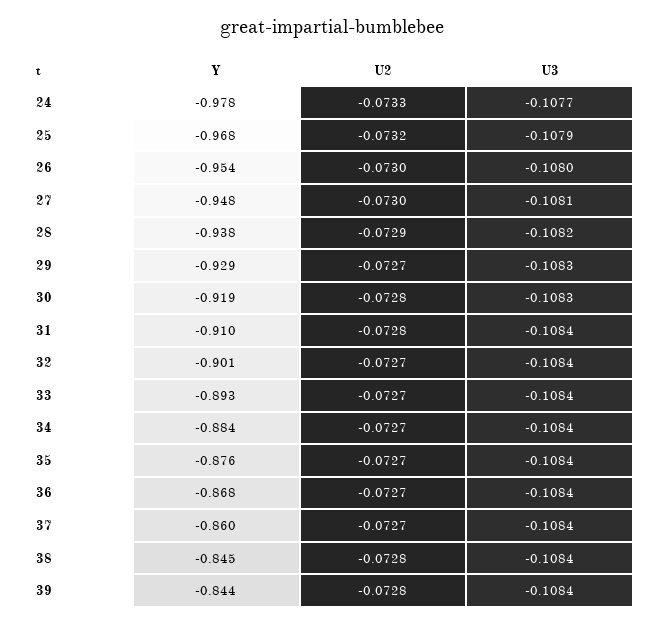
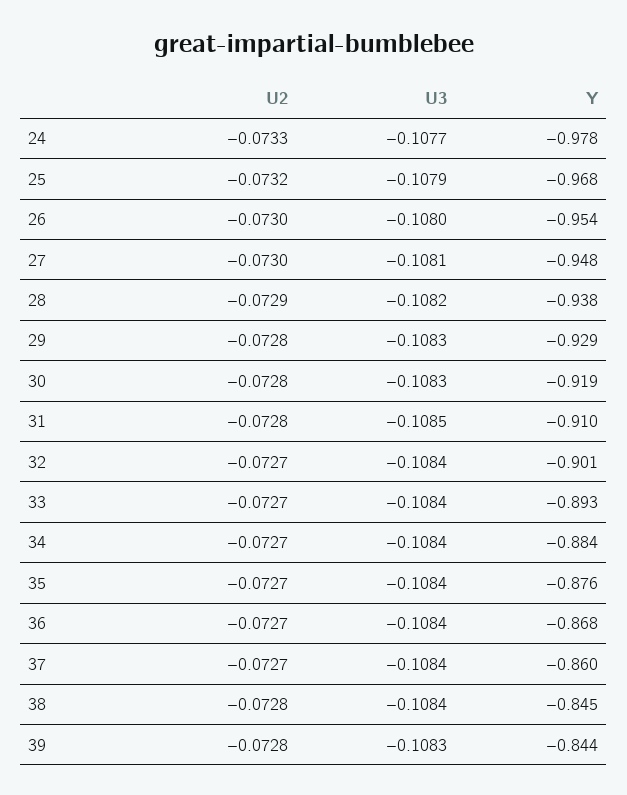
U2, 29: -0.0727 -> -0.0728
U3, 31: -0.1084 -> -0.1085
U3, 39: -0.1084 -> -0.1083

